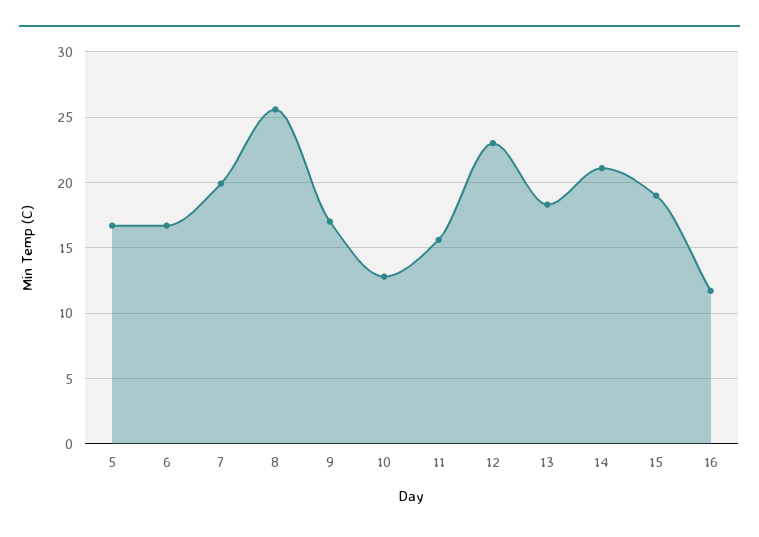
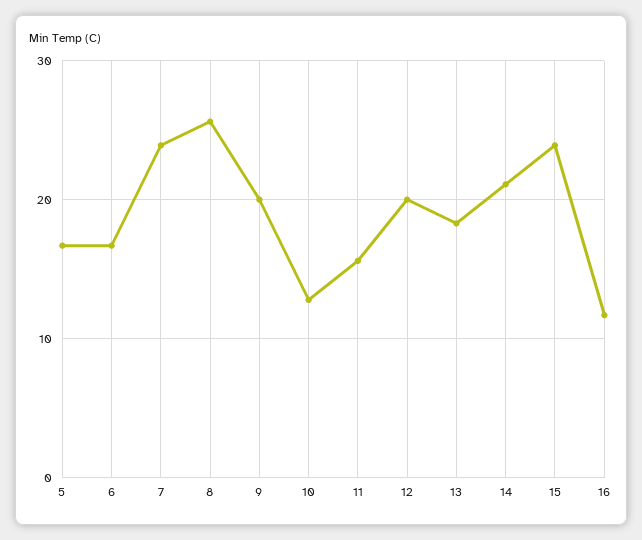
7: 20 -> 24
9: 17 -> 20
12: 23 -> 20
15: 19 -> 24

